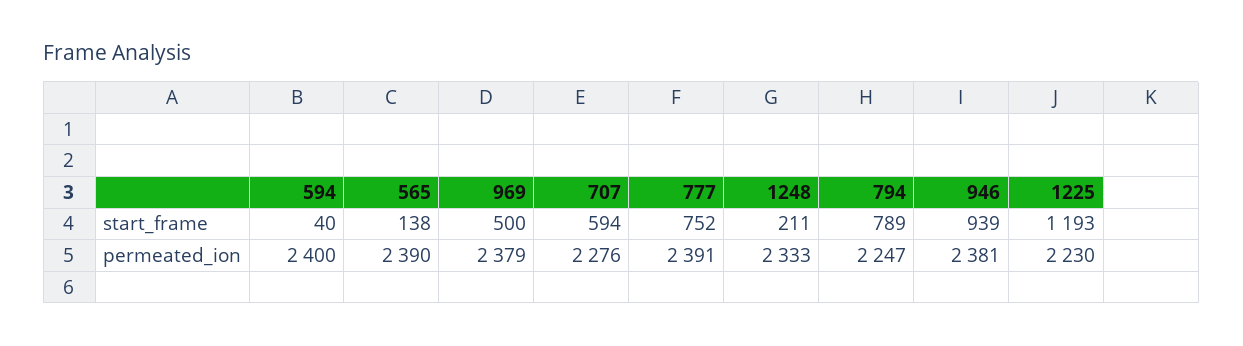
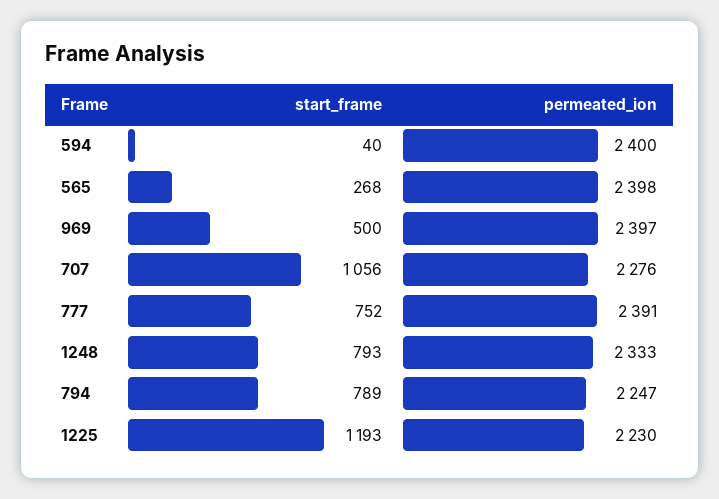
565, start_frame: 138 -> 268
707, start_frame: 594 -> 1056
1248, start_frame: 211 -> 793
946, start_frame: 939 -> none
565, permeated_ion: 2390 -> 2398
969, permeated_ion: 2379 -> 2397
946, permeated_ion: 2381 -> none

